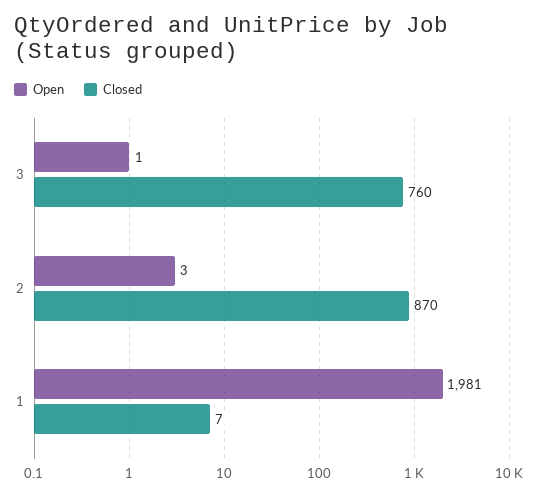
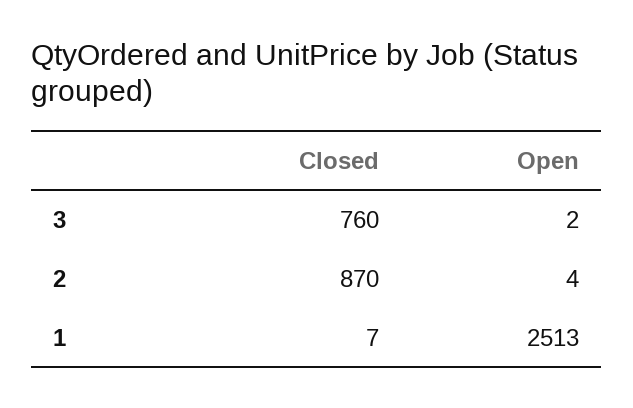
Open, 3: 1 -> 2
Open, 2: 3 -> 4
Open, 1: 1981 -> 2513

